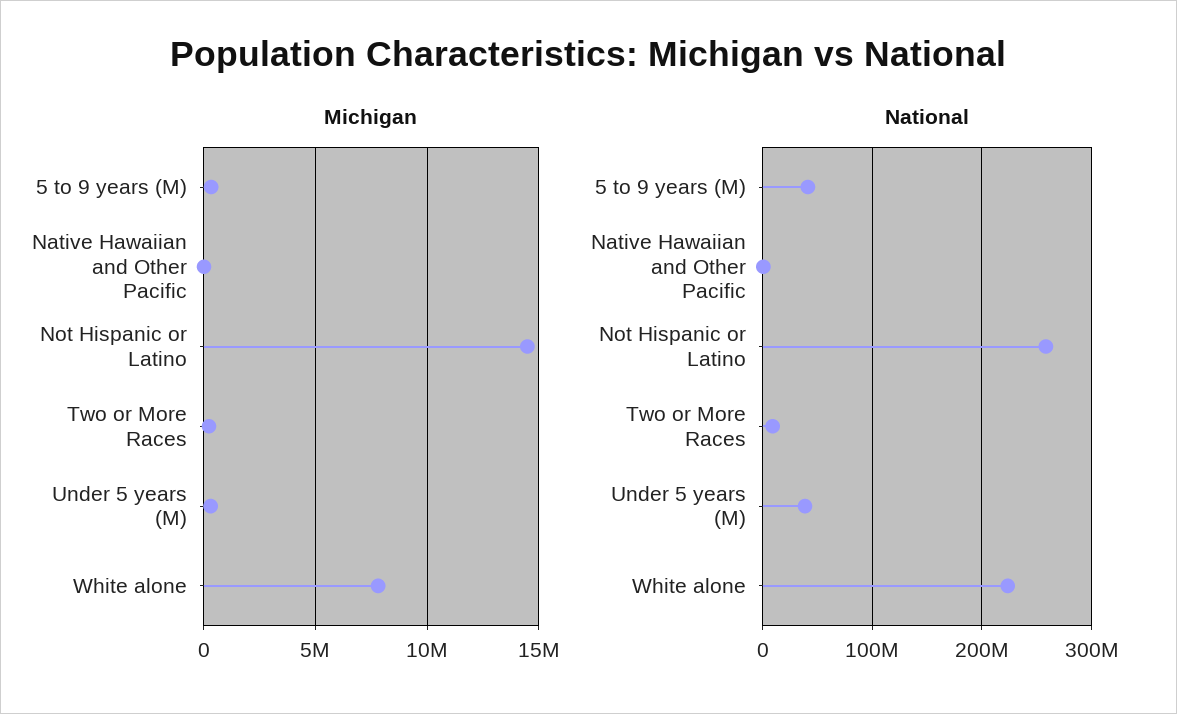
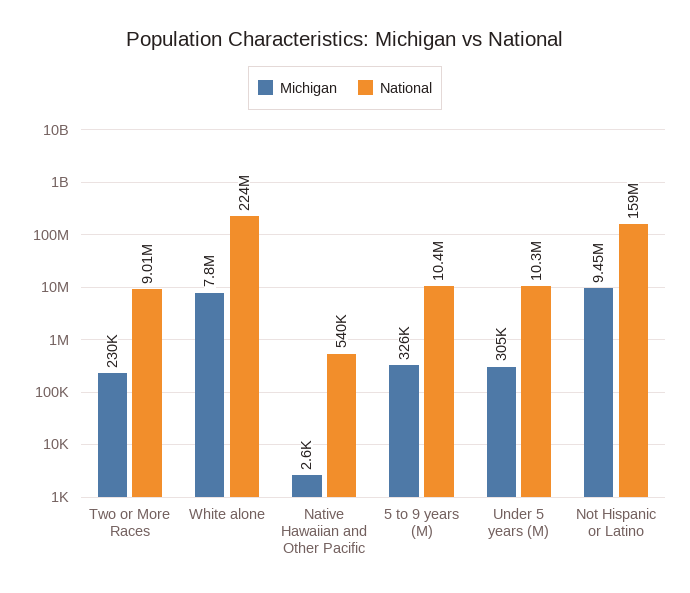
Michigan, Not Hispanic or Latino: 14500000 -> 9450000
National, 5 to 9 years (M): 40000000 -> 10400000
National, Not Hispanic or Latino: 260000000 -> 159000000
National, Under 5 years (M): 40000000 -> 10300000

